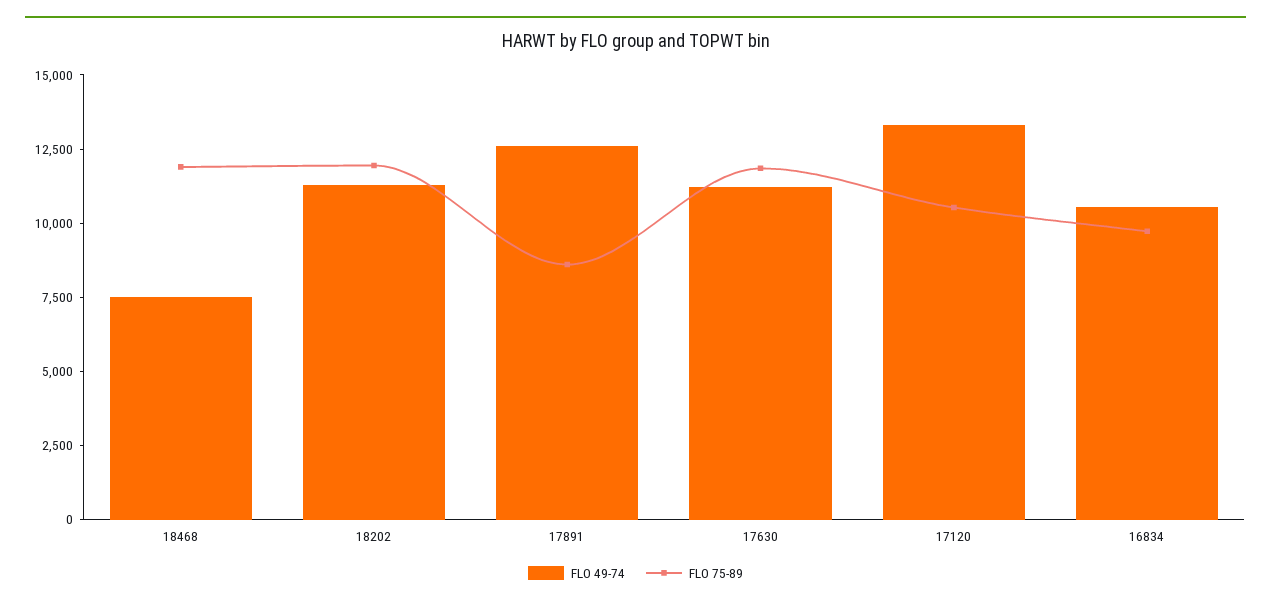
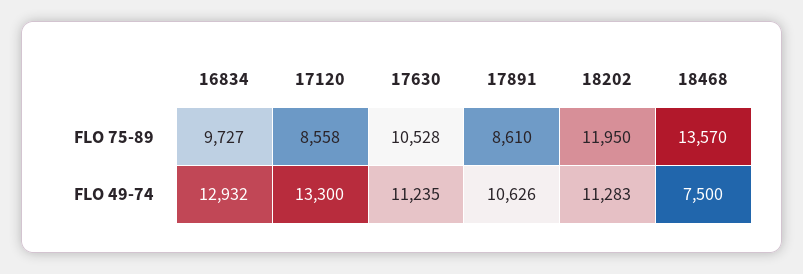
FLO 75-89, 18468: 12000 -> 13570
FLO 49-74, 17891: 12500 -> 10626
FLO 75-89, 17630: 12000 -> 10528
FLO 75-89, 17120: 10500 -> 8558
FLO 49-74, 16834: 10500 -> 12932

